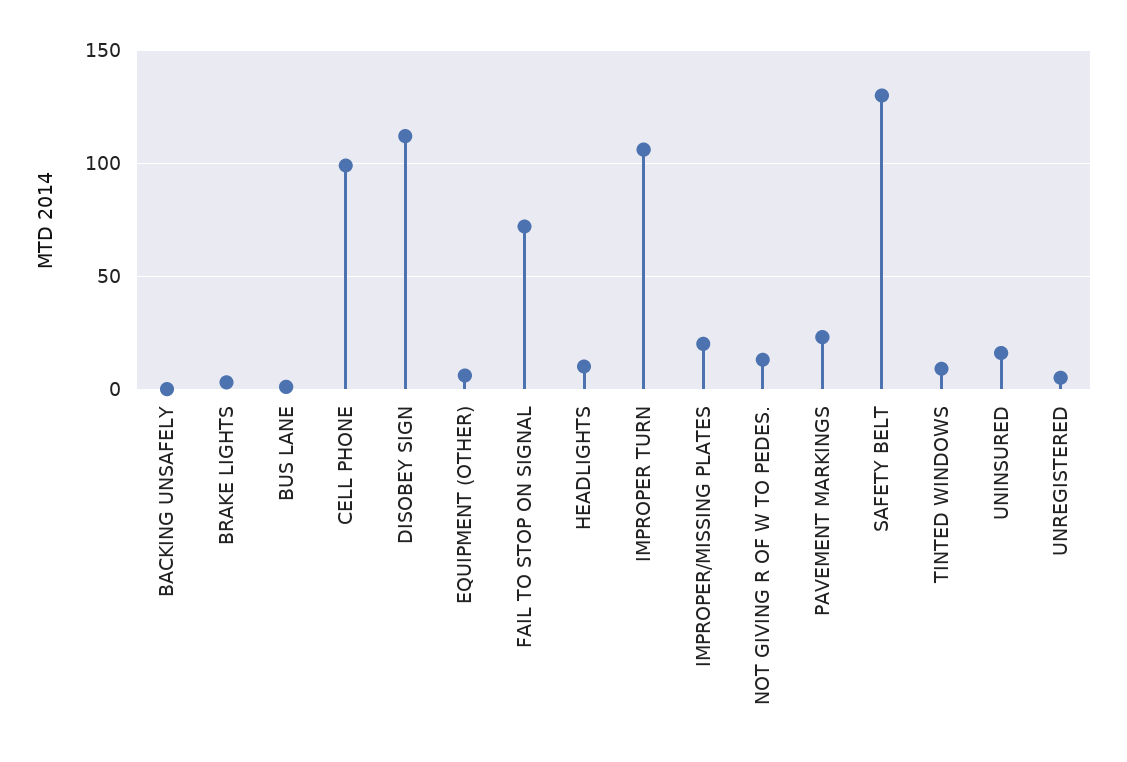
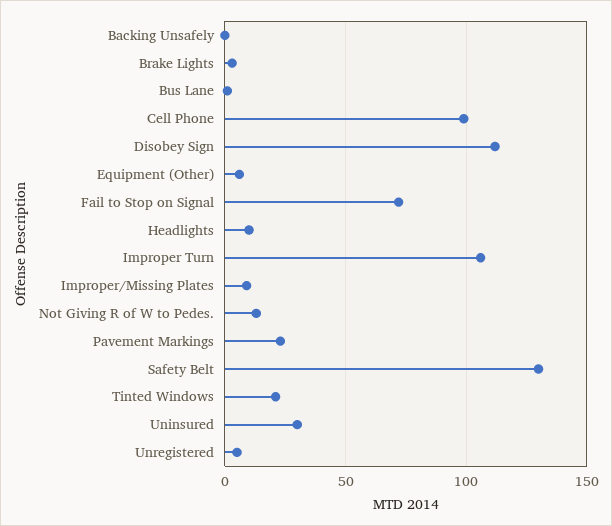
IMPROPER/MISSING PLATES: 20 -> 10
TINTED WINDOWS: 10 -> 20
UNINSURED: 15 -> 30

